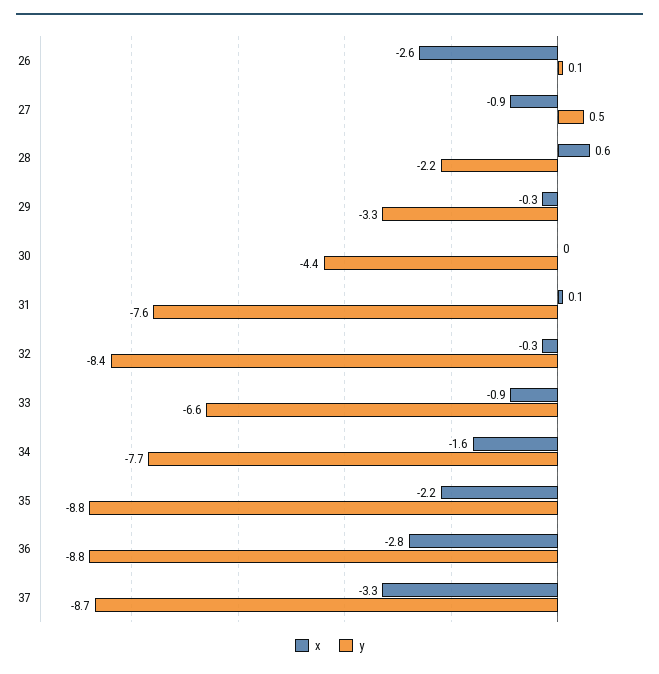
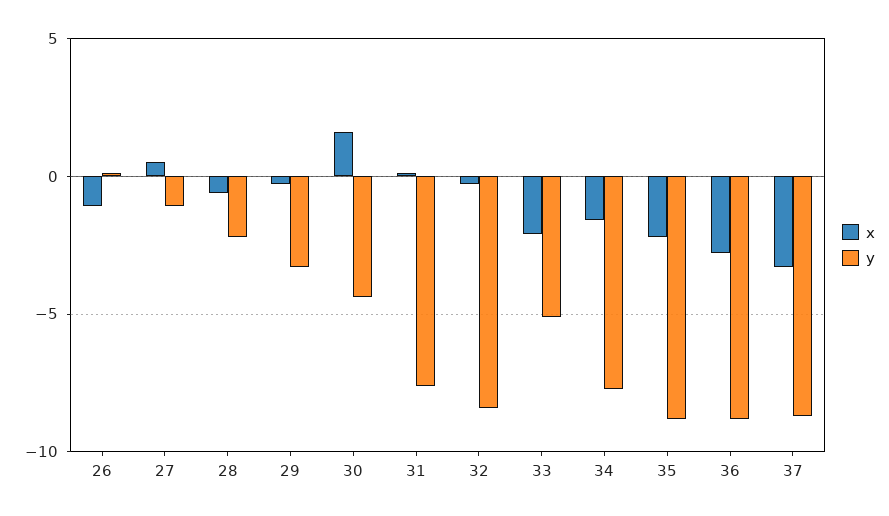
x, 26: -2.6 -> -1
x, 27: -0.9 -> 0.5
y, 27: 0.5 -> -1
x, 28: 0.6 -> -0.5
x, 30: 0 -> 1.5
x, 33: -0.9 -> -2
y, 33: -6.6 -> -5

